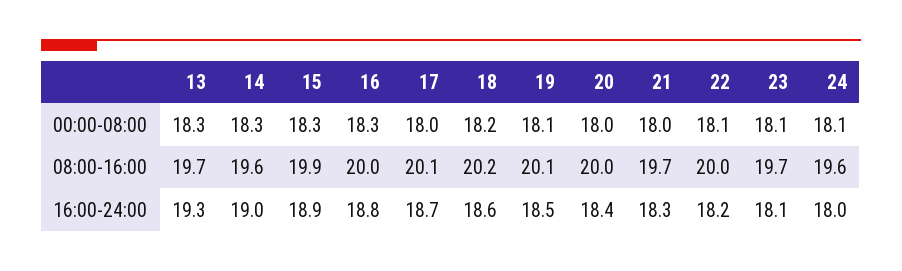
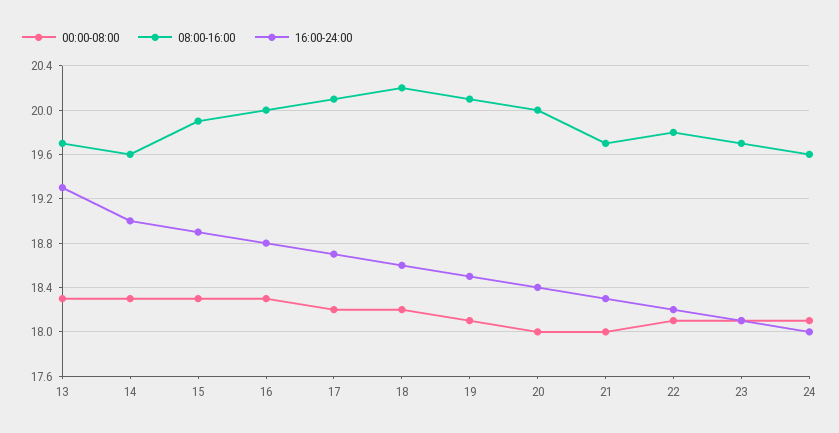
00:00-08:00, 17: 18 -> 18.2
08:00-16:00, 22: 20 -> 19.8

